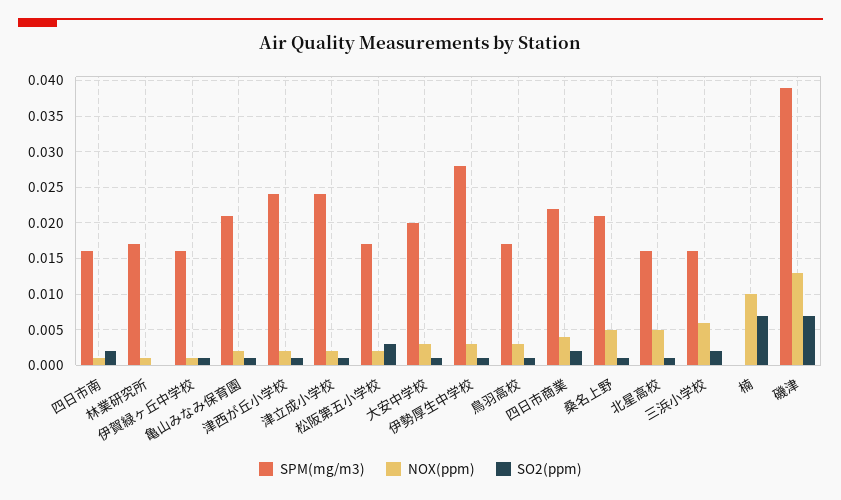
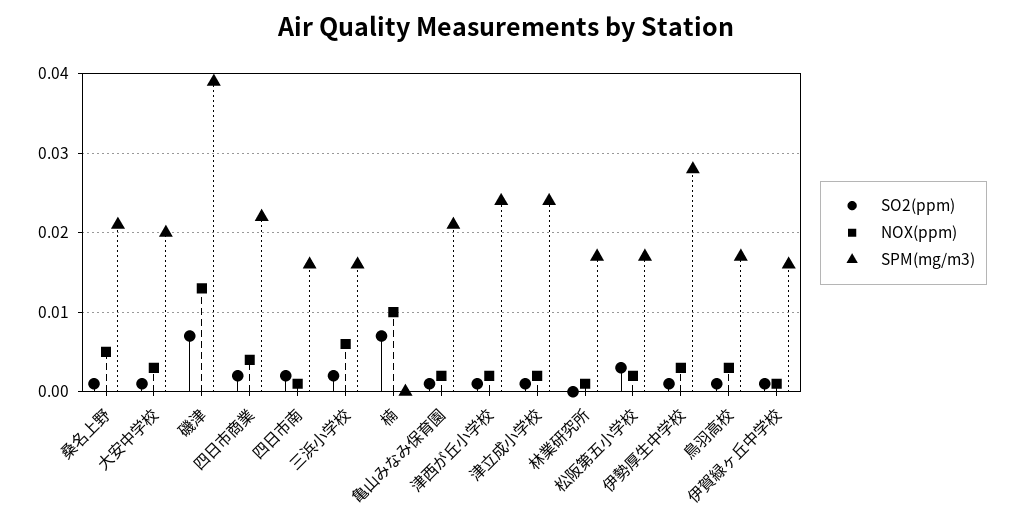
SPM(mg/m3), 北星高校: 0.016 -> none
NOX(ppm), 北星高校: 0.005 -> none
SO2(ppm), 北星高校: 0.001 -> none

